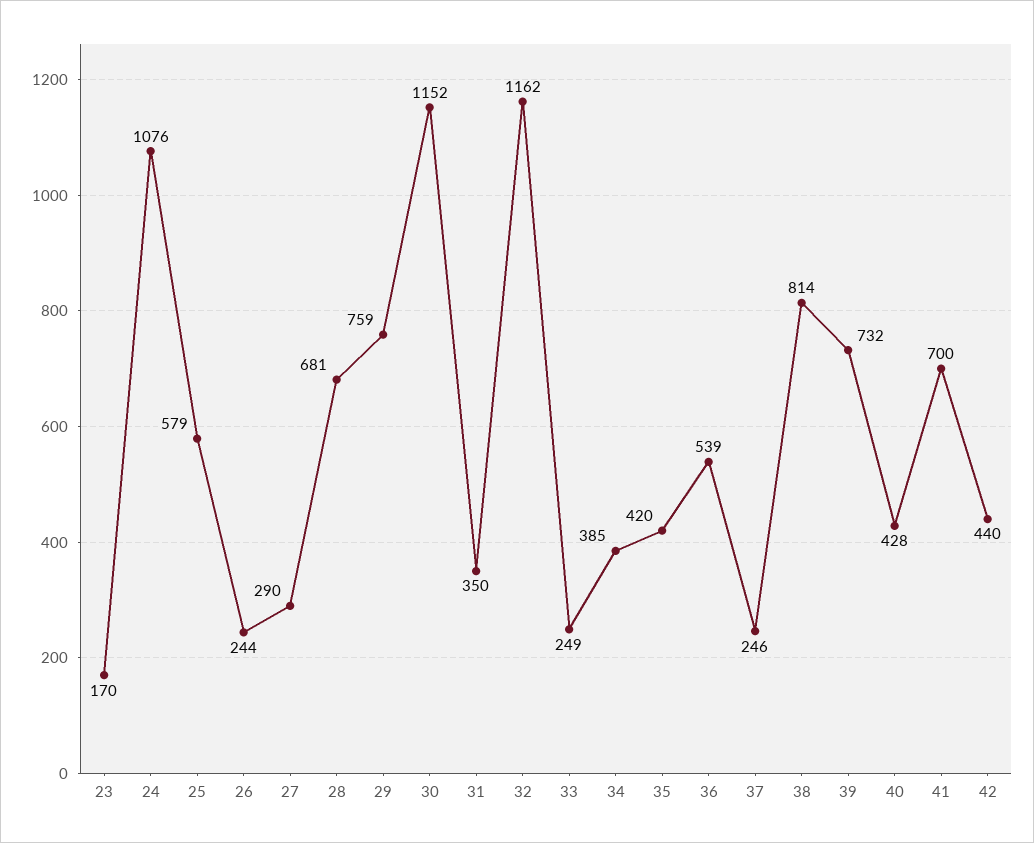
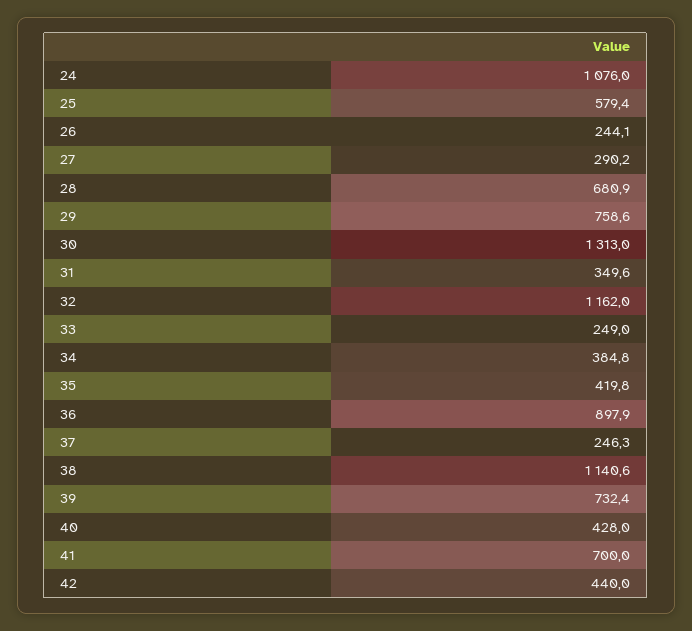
23: 170 -> none
30: 1152 -> 1313
36: 539 -> 897.9
38: 814 -> 1140.6

